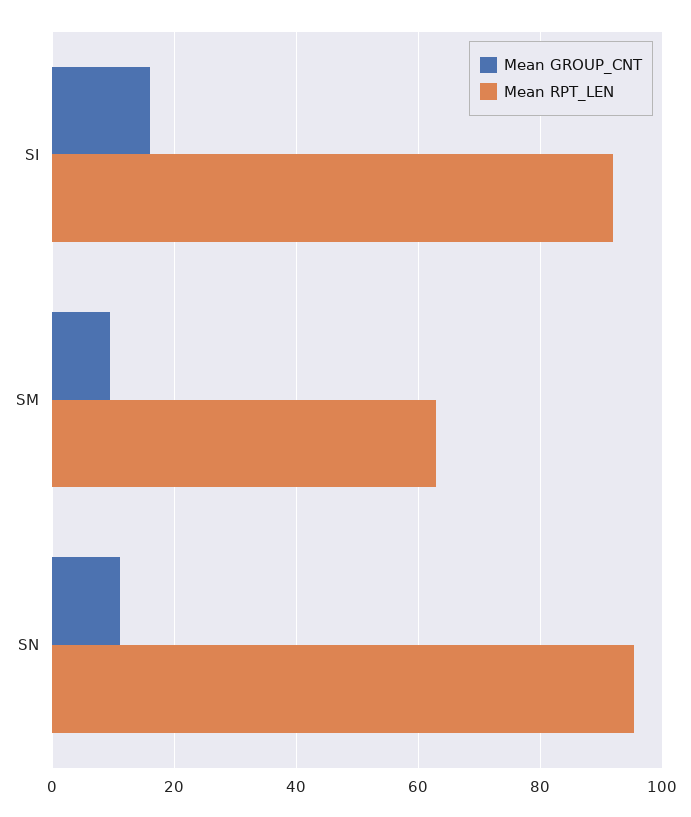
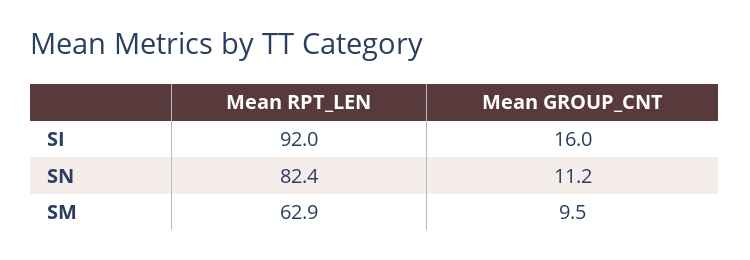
Mean RPT_LEN, SN: 96 -> 82.4

